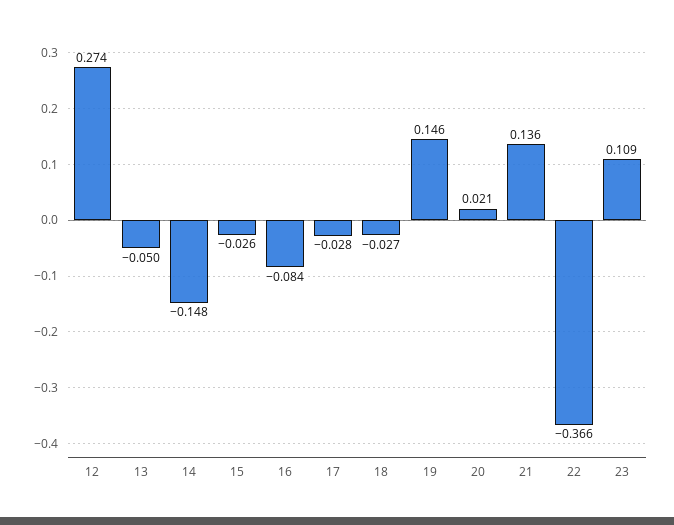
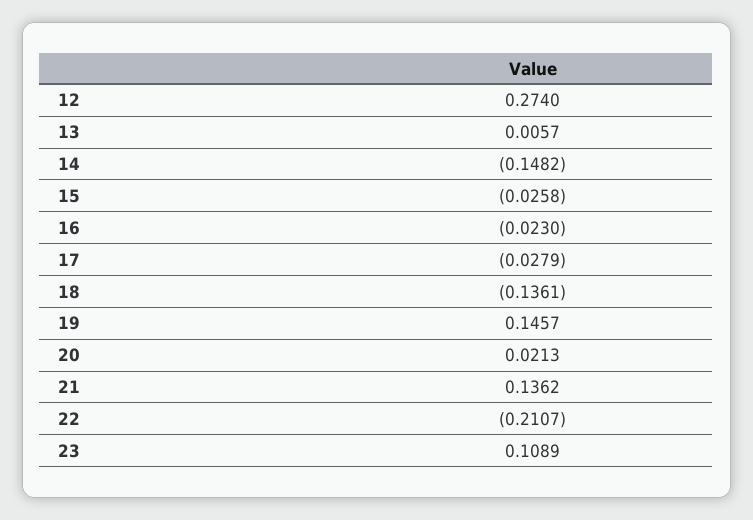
13: -0.05 -> 0.0057
16: -0.084 -> -0.023
18: -0.027 -> -0.1361
22: -0.366 -> -0.2107

